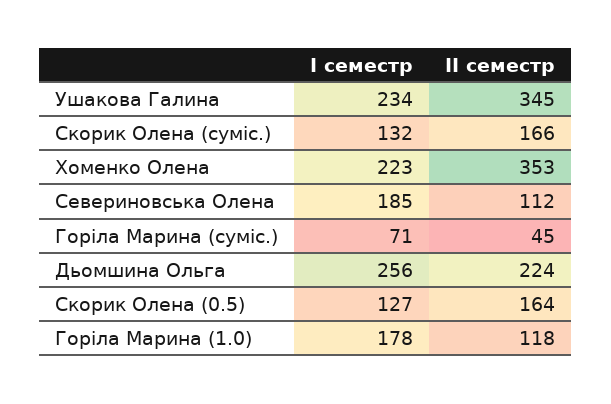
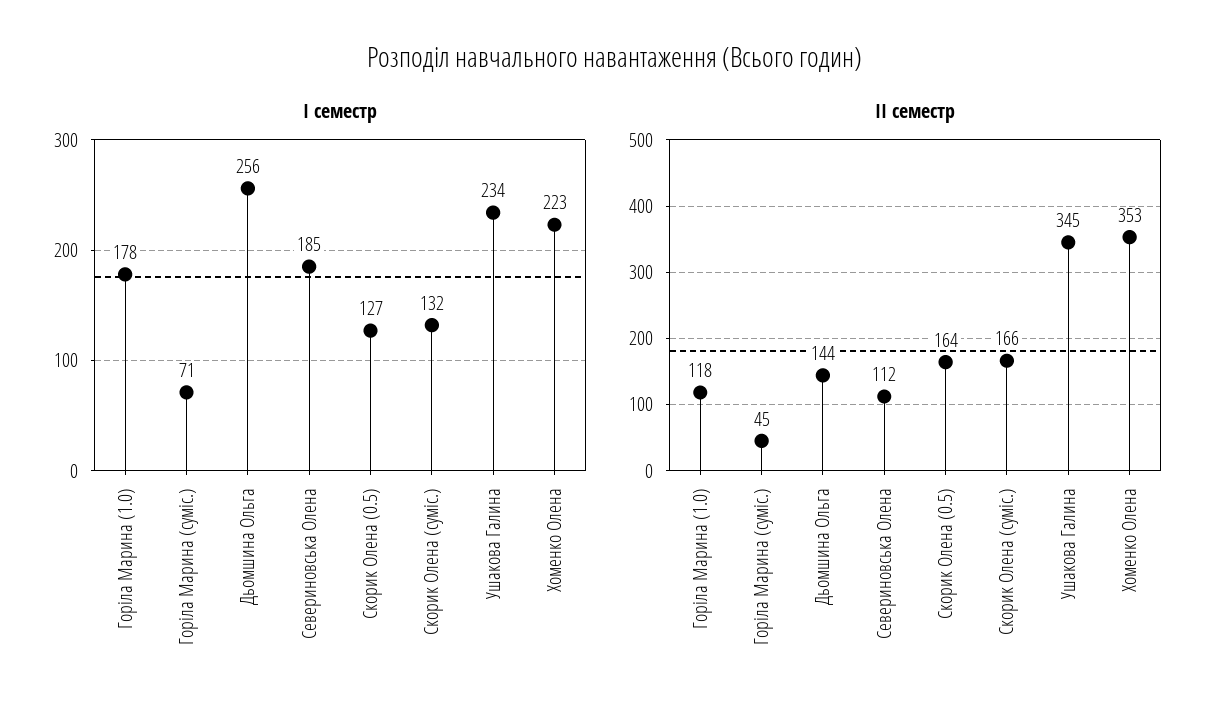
ІІ семестр, Дьомшина Ольга: 224 -> 144

